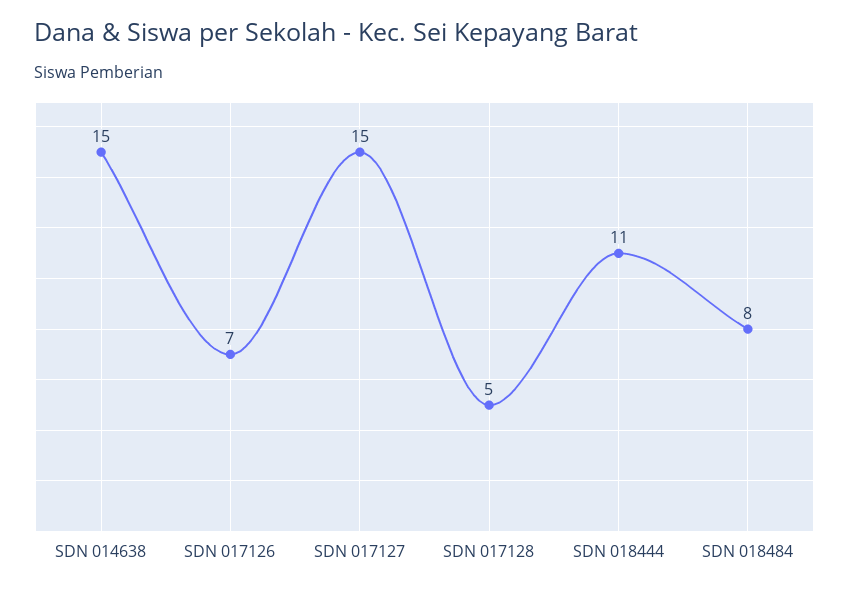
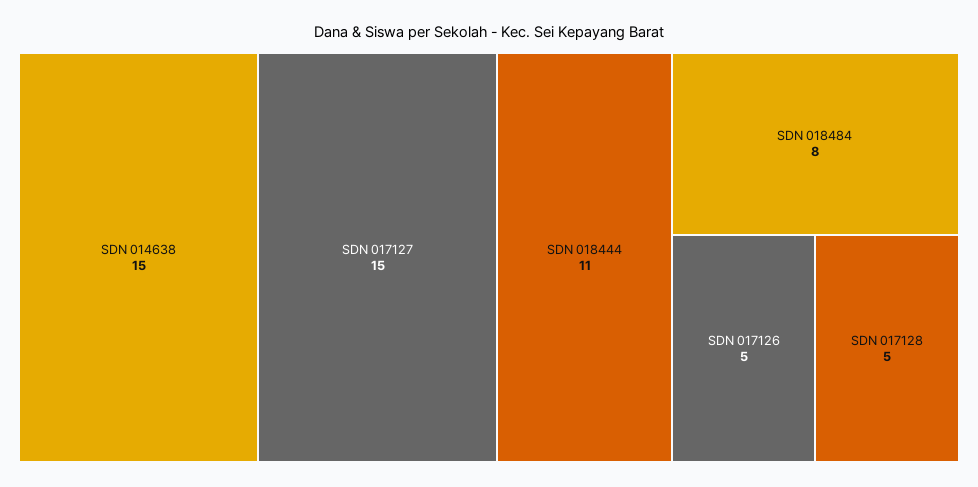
SDN 017126: 7 -> 5

